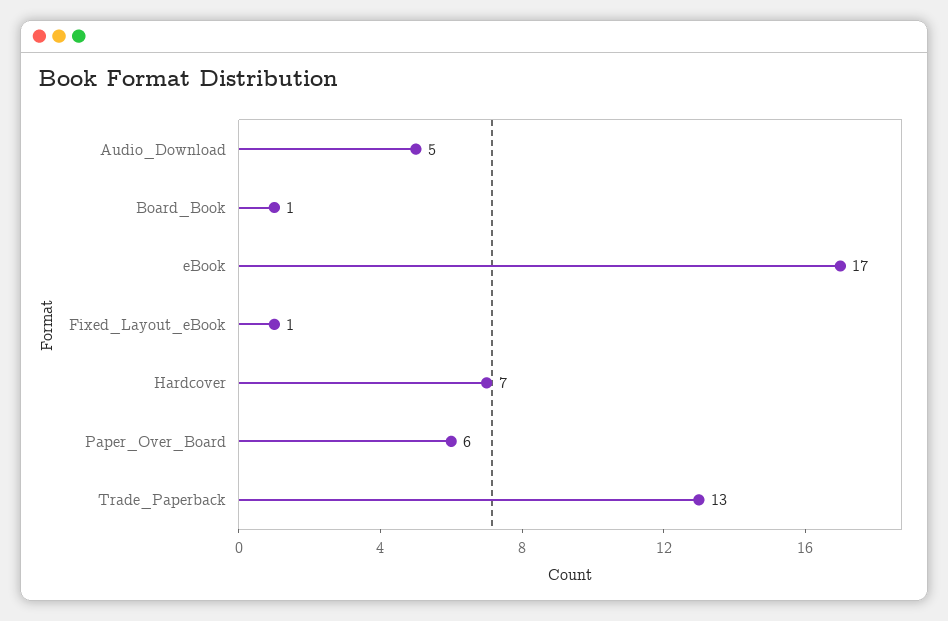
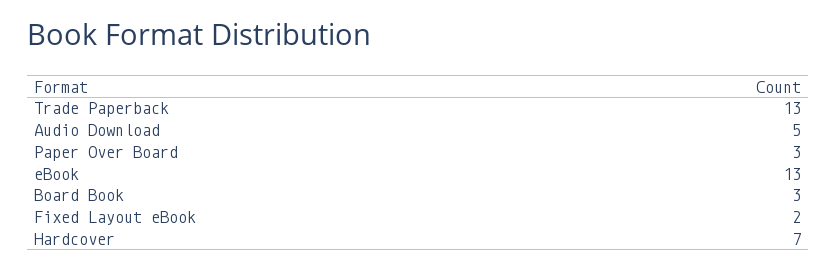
Board_Book: 1 -> 3
eBook: 17 -> 13
Fixed_Layout_eBook: 1 -> 2
Paper_Over_Board: 6 -> 3

